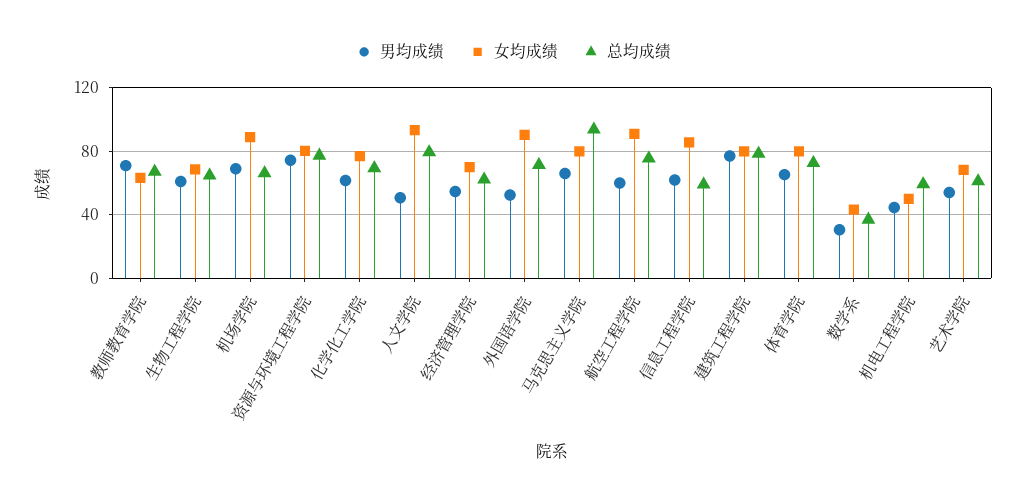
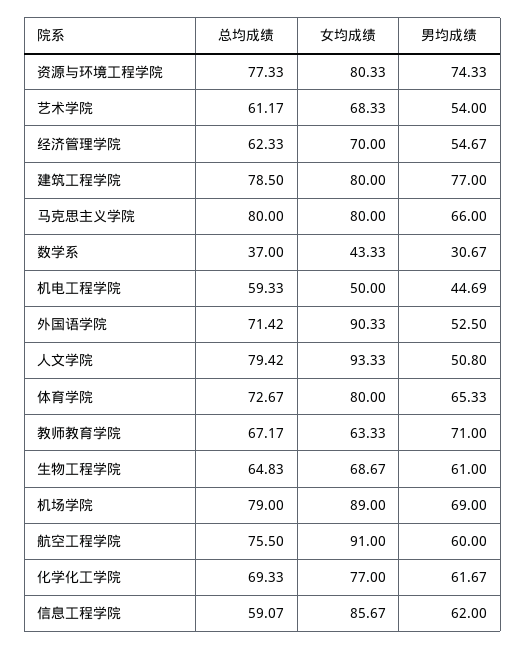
总均成绩, 机场学院: 65 -> 79
总均成绩, 马克思主义学院: 95 -> 80

